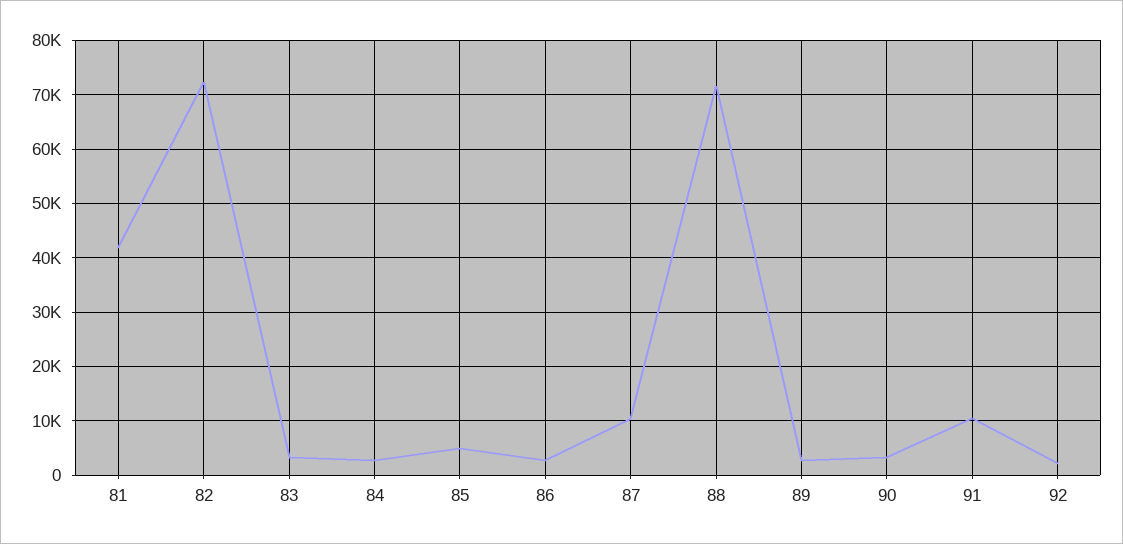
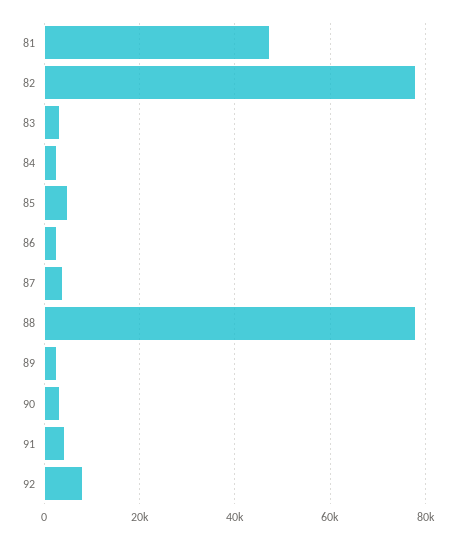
81: 42000 -> 48000
82: 72000 -> 78000
87: 10000 -> 4000
88: 72000 -> 78000
91: 10000 -> 4000
92: 2000 -> 8000

